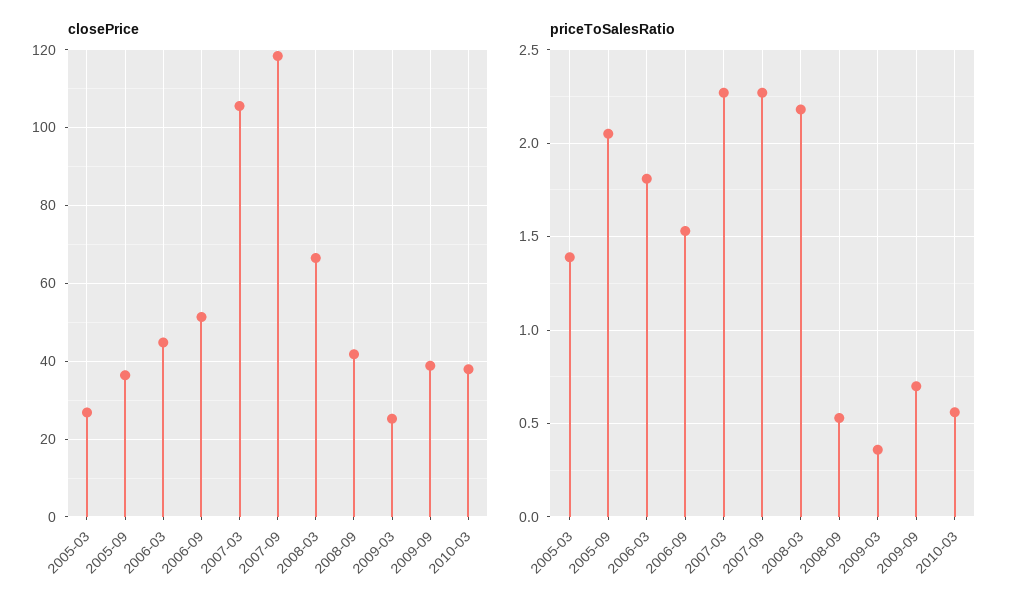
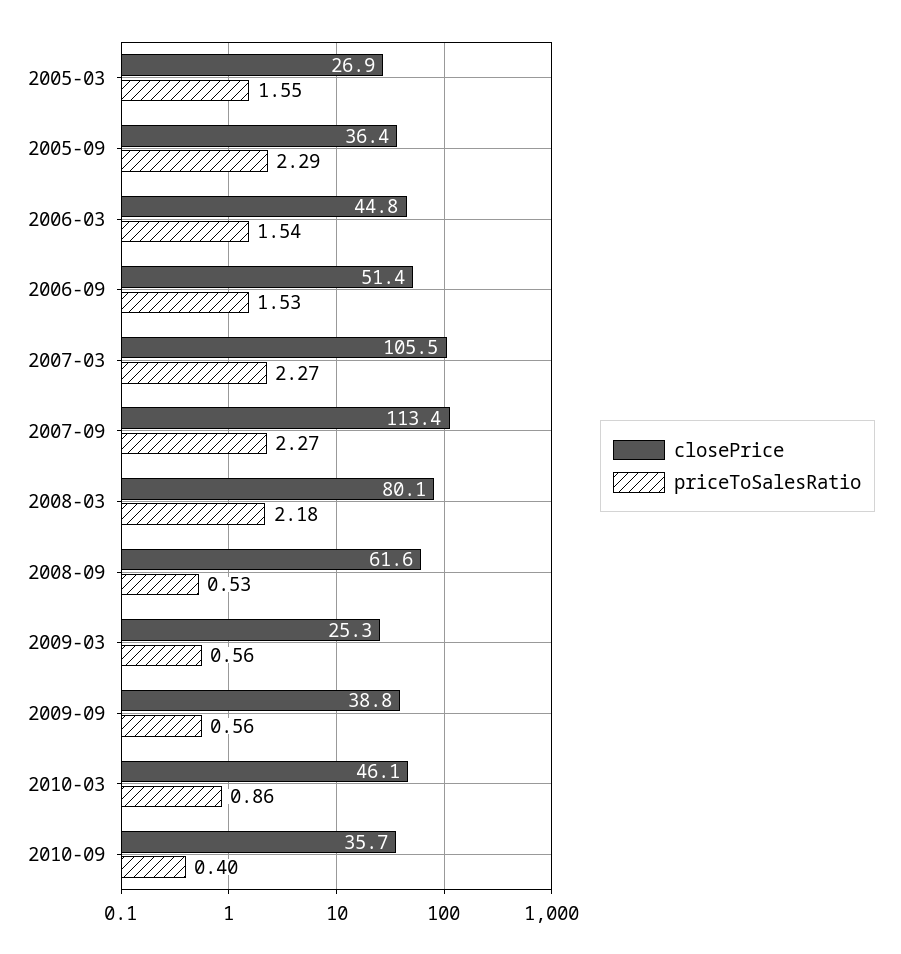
closePrice, 2007-09: 118 -> 113.4
closePrice, 2008-03: 66 -> 80.1
closePrice, 2008-09: 42 -> 61.6
closePrice, 2010-03: 38 -> 46.1
priceToSalesRatio, 2005-03: 1.4 -> 1.55
priceToSalesRatio, 2005-09: 2.05 -> 2.29
priceToSalesRatio, 2006-03: 1.8 -> 1.54
priceToSalesRatio, 2009-03: 0.35 -> 0.56
priceToSalesRatio, 2009-09: 0.7 -> 0.56
priceToSalesRatio, 2010-03: 0.55 -> 0.86
closePrice, 2010-09: none -> 35.7
priceToSalesRatio, 2010-09: none -> 0.4

